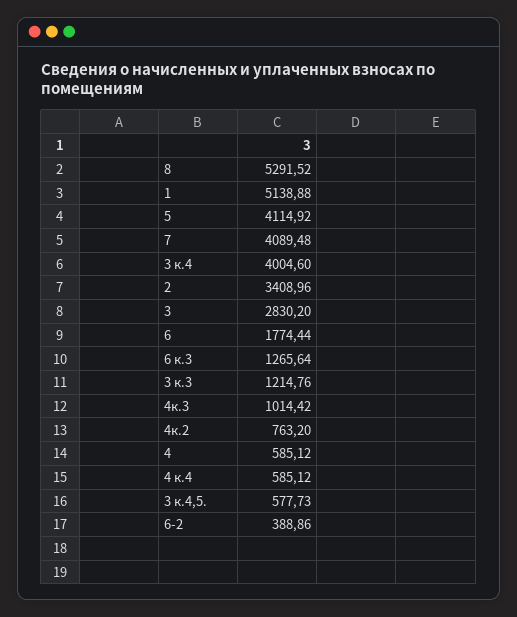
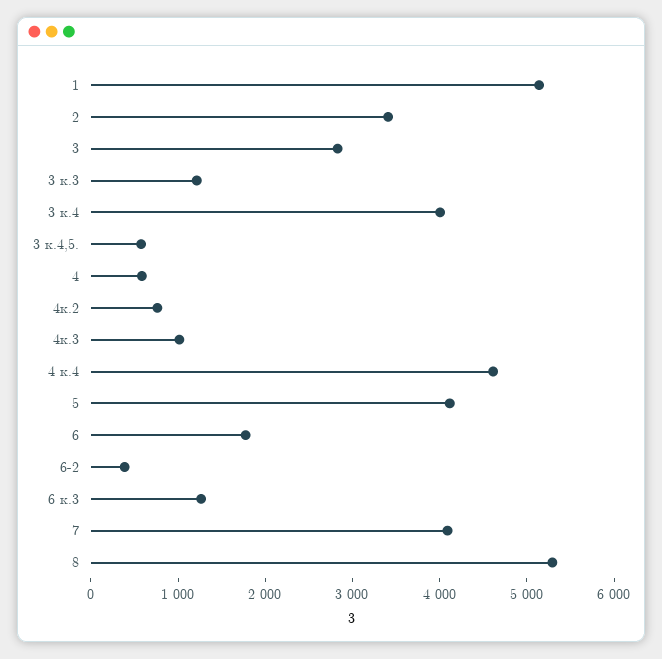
4 к.4: 585.12 -> 4600

